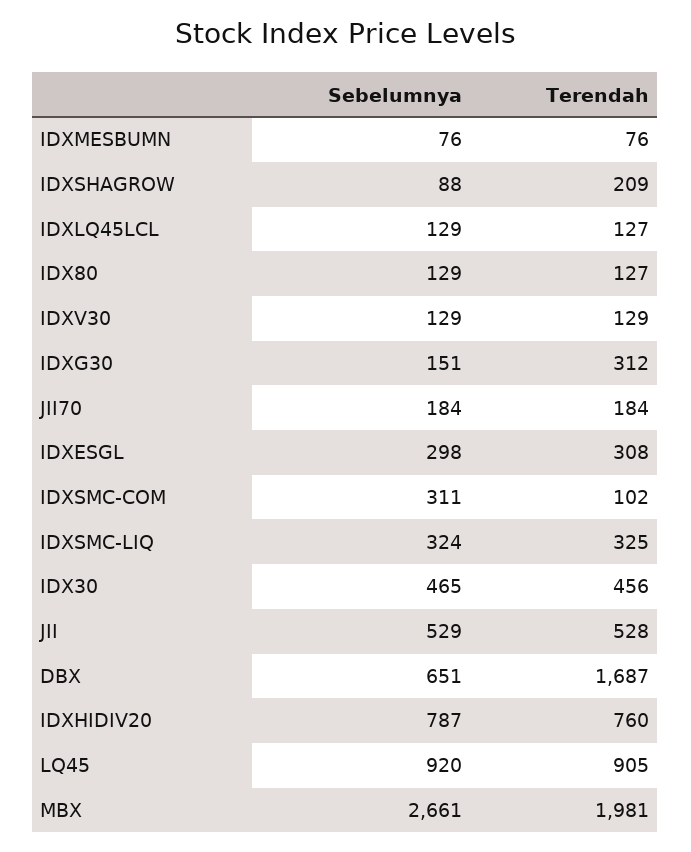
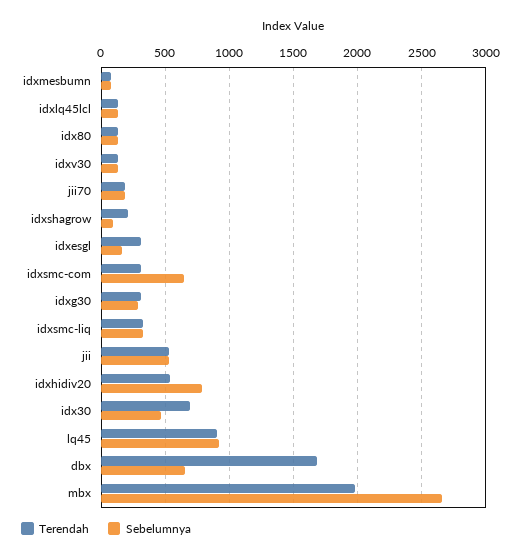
Sebelumnya, IDXG30: 151 -> 300
Sebelumnya, IDXESGL: 298 -> 150
Sebelumnya, IDXSMC-COM: 311 -> 650
Terendah, IDXSMC-COM: 102 -> 300
Terendah, IDX30: 456 -> 700
Terendah, IDXHIDIV20: 760 -> 550

